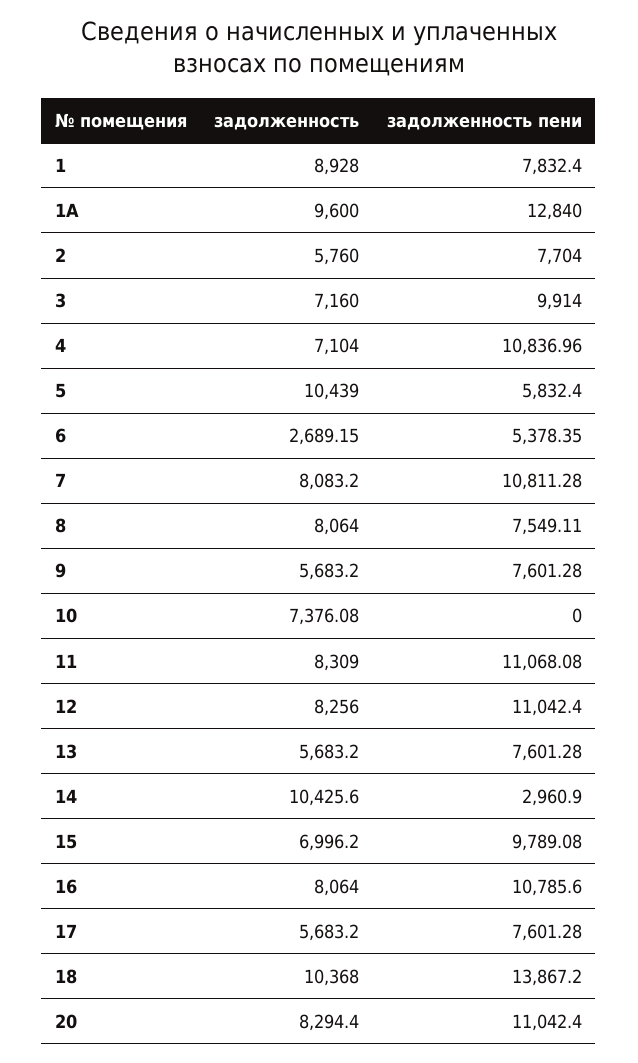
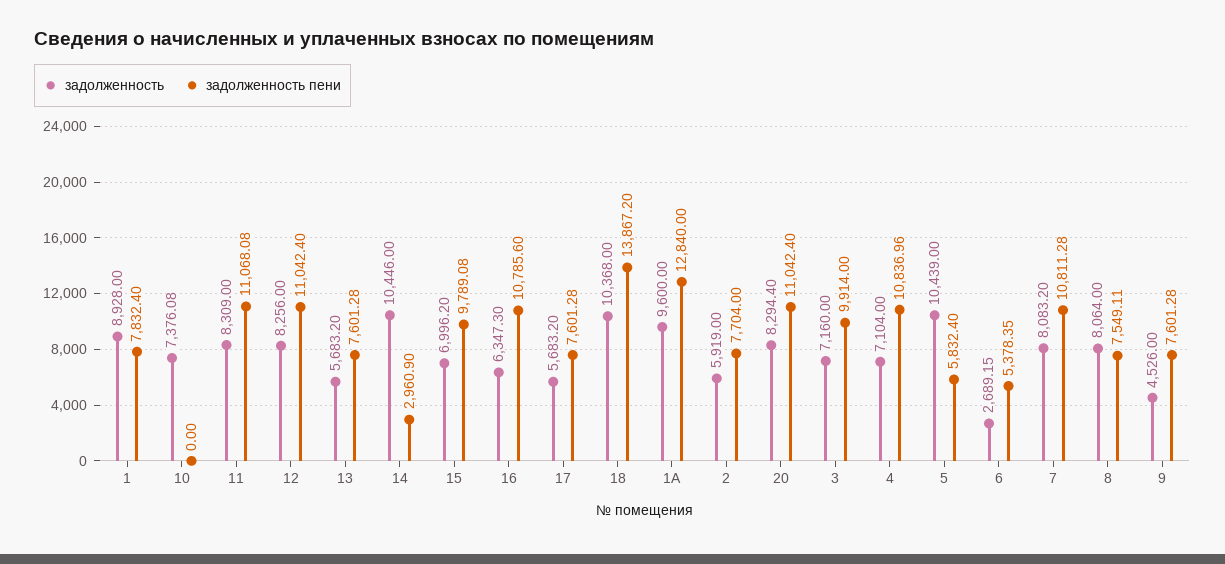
задолженность, 2: 5760 -> 5919
задолженность, 9: 5683.2 -> 4526
задолженность, 14: 10425.6 -> 10446
задолженность, 16: 8064 -> 6347.3

